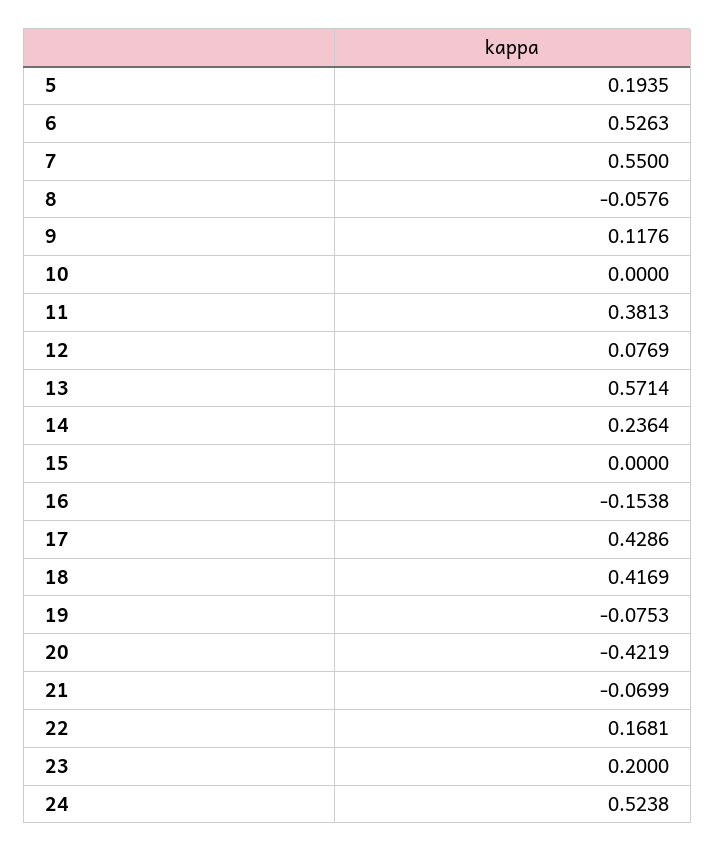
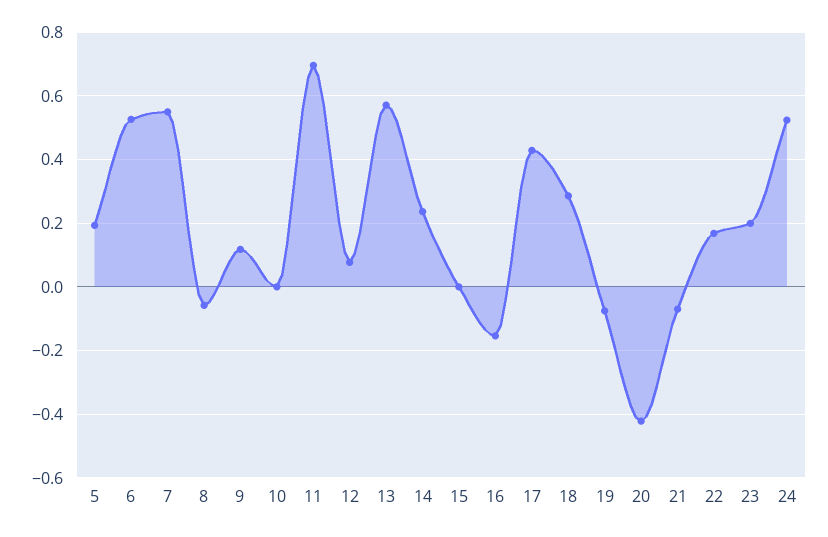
11: 0.3813 -> 0.7
18: 0.4169 -> 0.28

